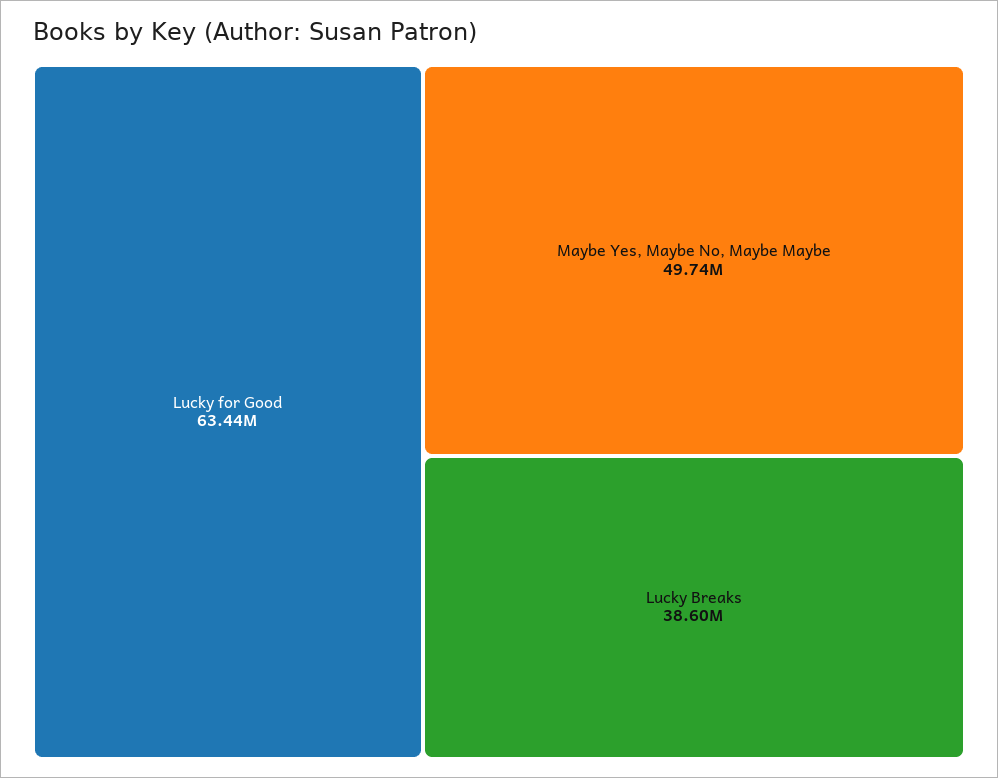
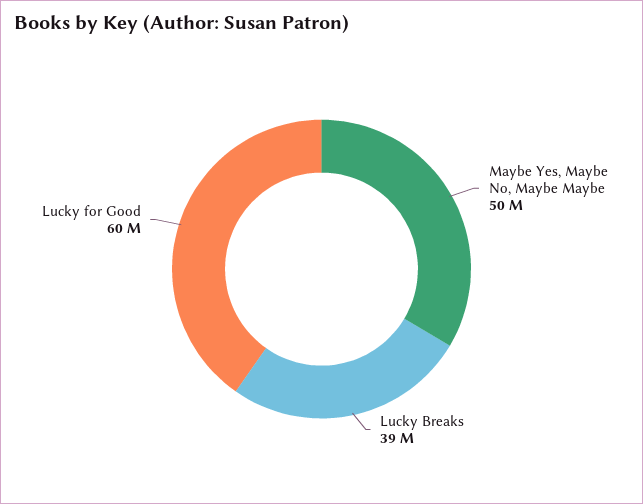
Lucky for Good: 63440000 -> 60000000

